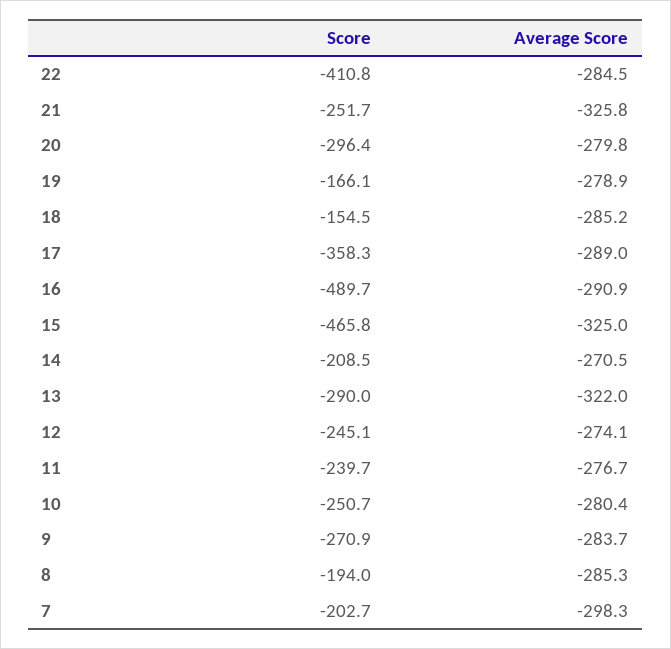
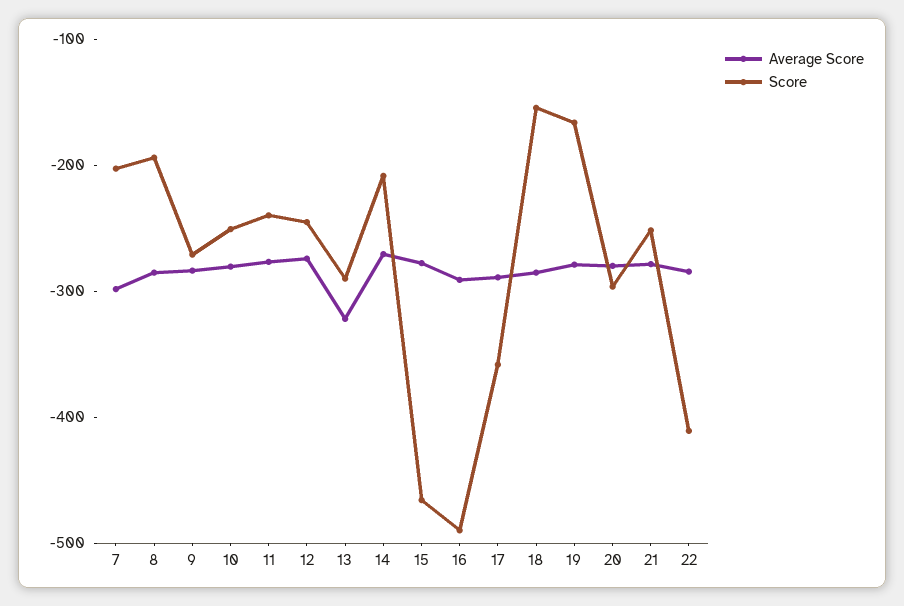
Average Score, 21: -325.8 -> -280
Average Score, 15: -325 -> -280

